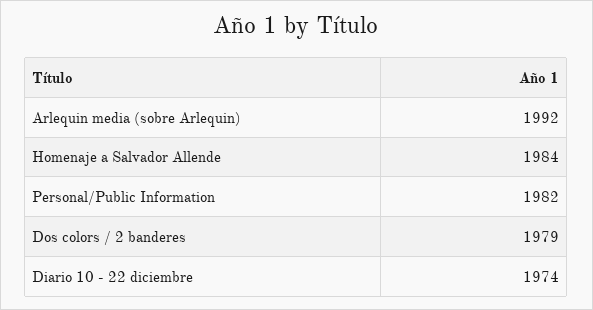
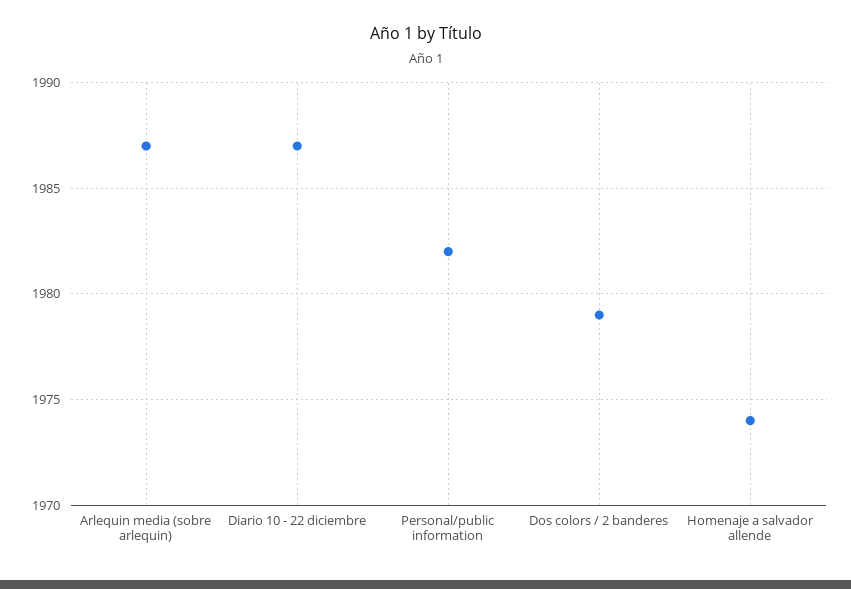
Arlequin media (sobre Arlequin): 1992 -> 1987
Homenaje a Salvador Allende: 1984 -> 1974
Diario 10 - 22 diciembre: 1974 -> 1987

